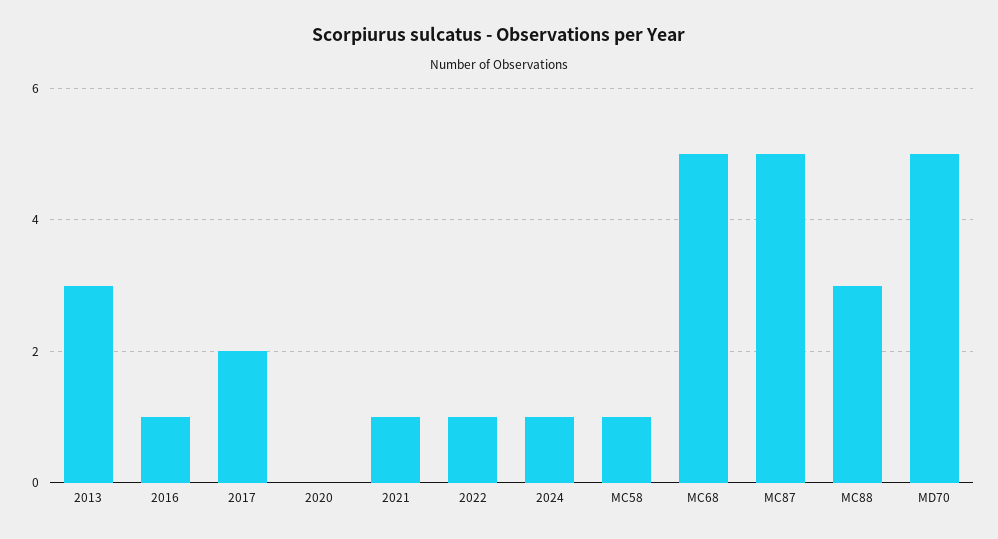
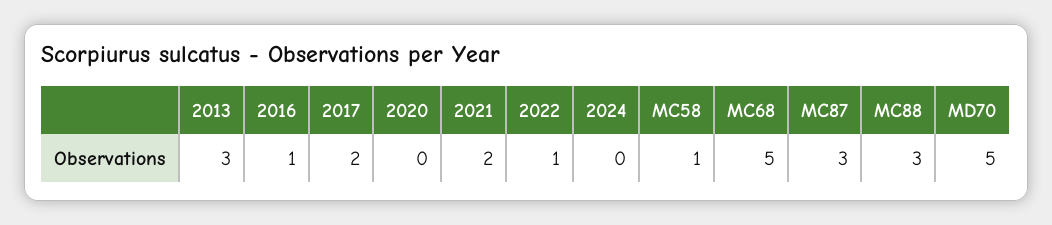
2021: 1 -> 2
2024: 1 -> 0
MC87: 5 -> 3

